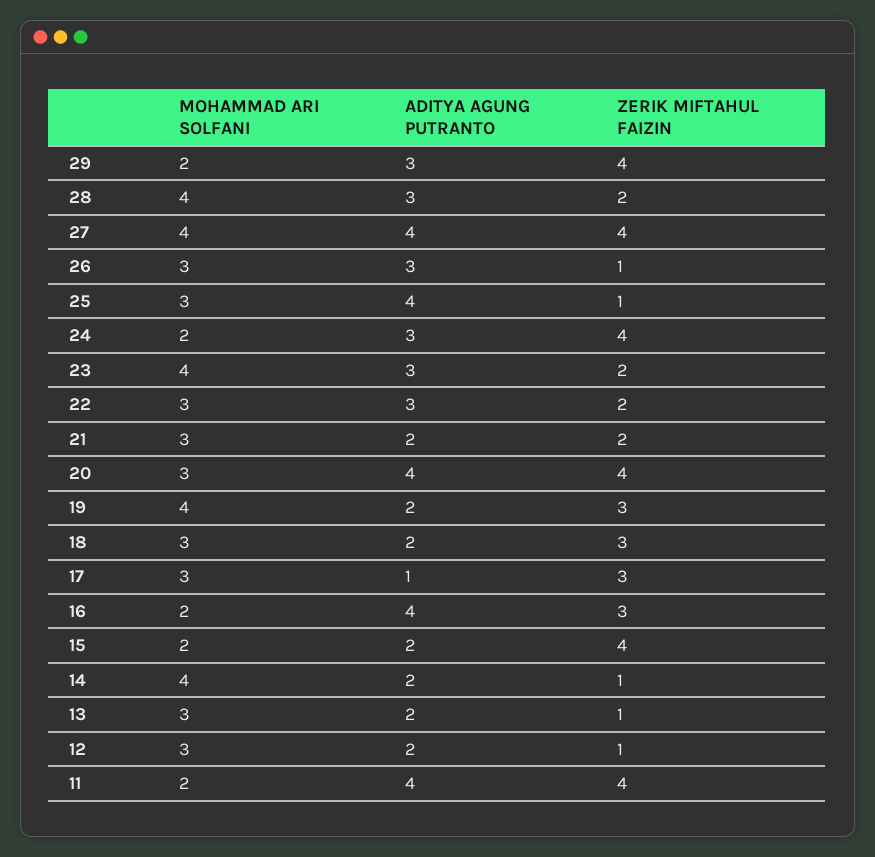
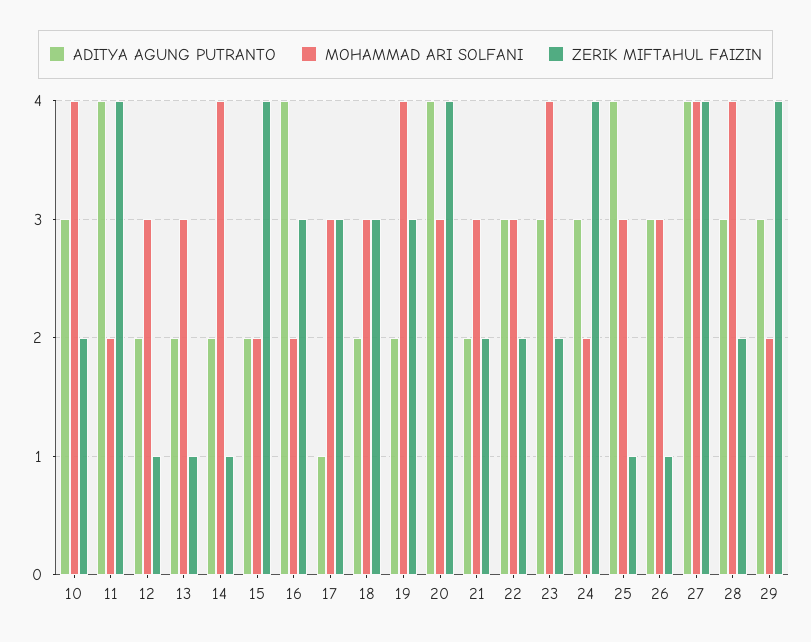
ADITYA AGUNG PUTRANTO, 10: none -> 3
MOHAMMAD ARI SOLFANI, 10: none -> 4
ZERIK MIFTAHUL FAIZIN, 10: none -> 2

